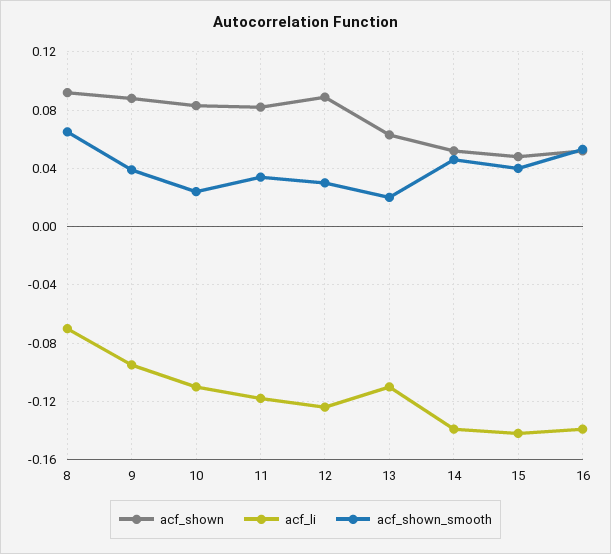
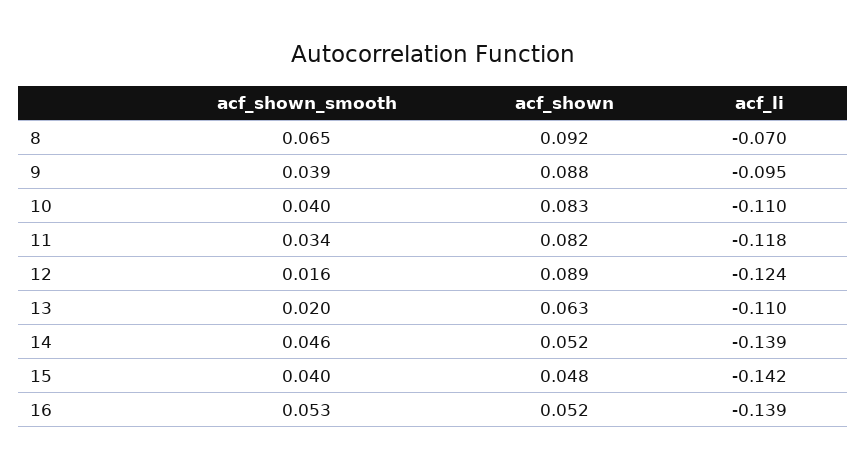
acf_shown_smooth, 10: 0.025 -> 0.04
acf_shown_smooth, 12: 0.03 -> 0.016

